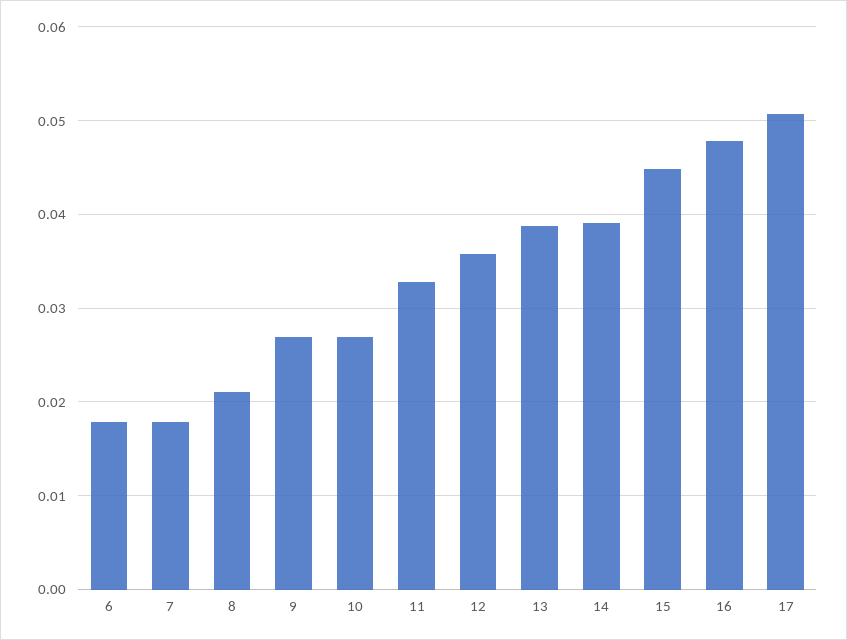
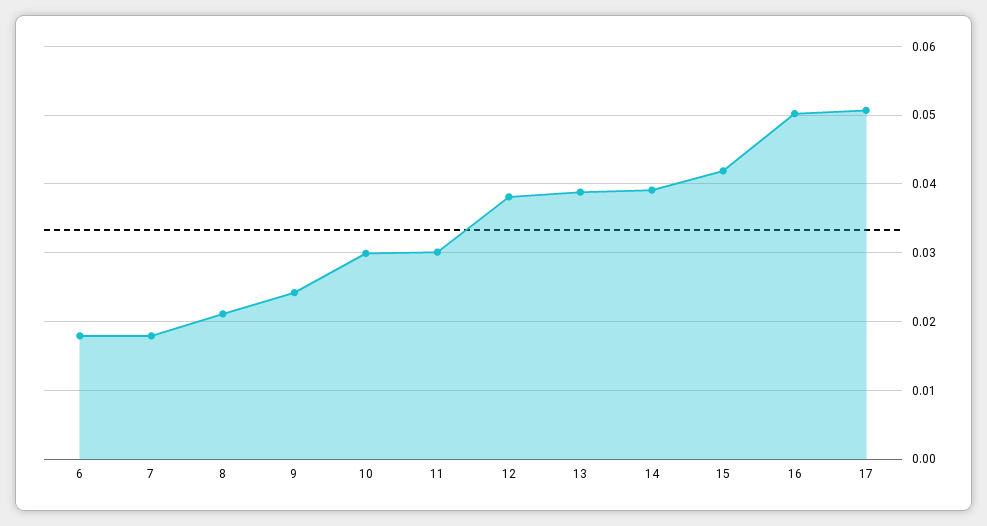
9: 0.027 -> 0.024
10: 0.027 -> 0.03
11: 0.033 -> 0.03
12: 0.036 -> 0.038
15: 0.045 -> 0.042
16: 0.048 -> 0.05

